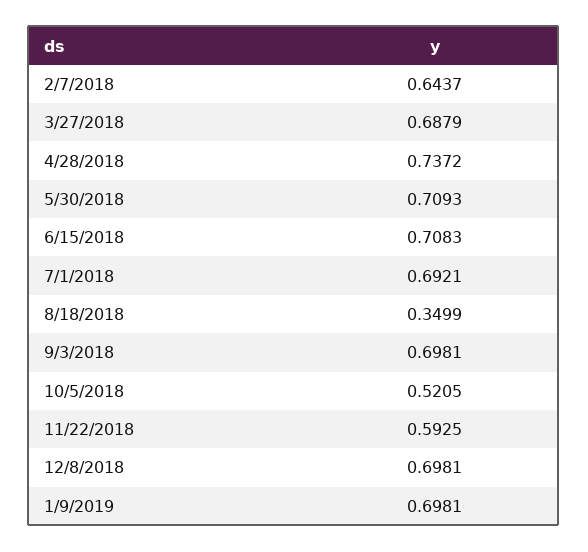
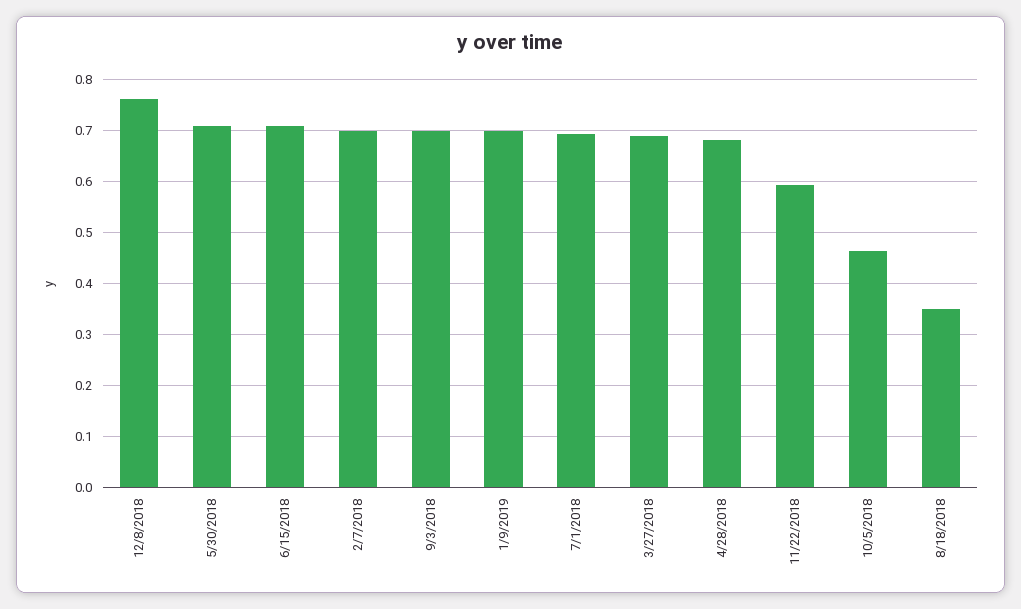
2/7/2018: 0.6437 -> 0.7
4/28/2018: 0.7372 -> 0.68
10/5/2018: 0.5205 -> 0.46
12/8/2018: 0.6981 -> 0.76

